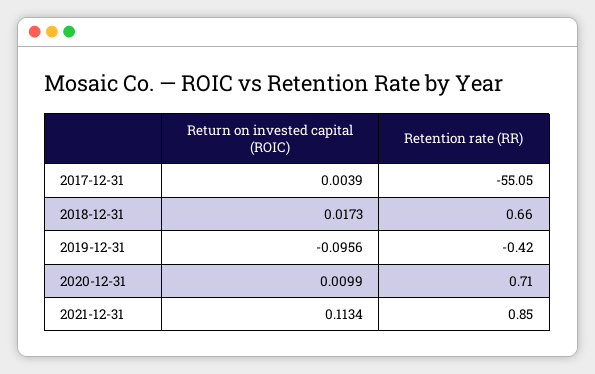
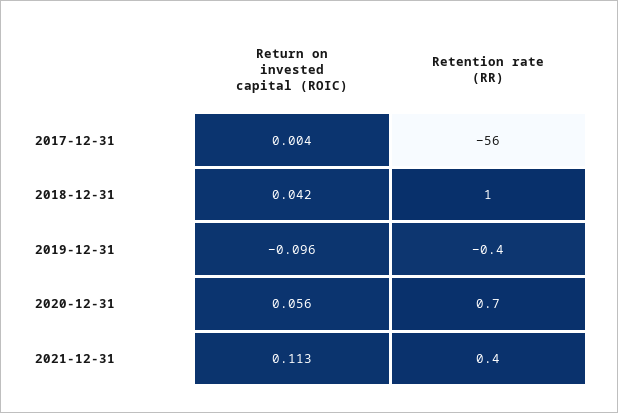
Retention rate (RR), 2017-12-31: -55.05 -> -56
Return on invested capital (ROIC), 2018-12-31: 0.0173 -> 0.042
Retention rate (RR), 2018-12-31: 0.66 -> 1
Return on invested capital (ROIC), 2020-12-31: 0.0099 -> 0.056
Retention rate (RR), 2021-12-31: 0.85 -> 0.4

